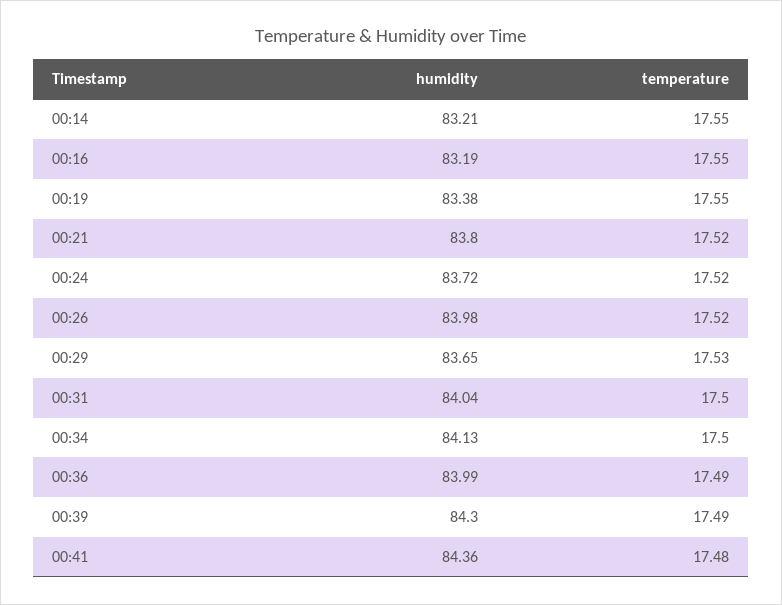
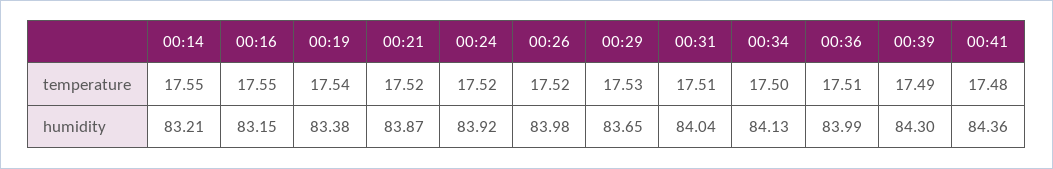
humidity, 00:16: 83.19 -> 83.15
temperature, 00:19: 17.55 -> 17.54
humidity, 00:21: 83.8 -> 83.87
humidity, 00:24: 83.72 -> 83.92
temperature, 00:31: 17.5 -> 17.51
temperature, 00:36: 17.49 -> 17.51

